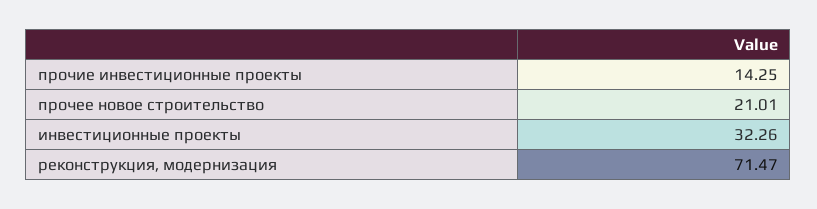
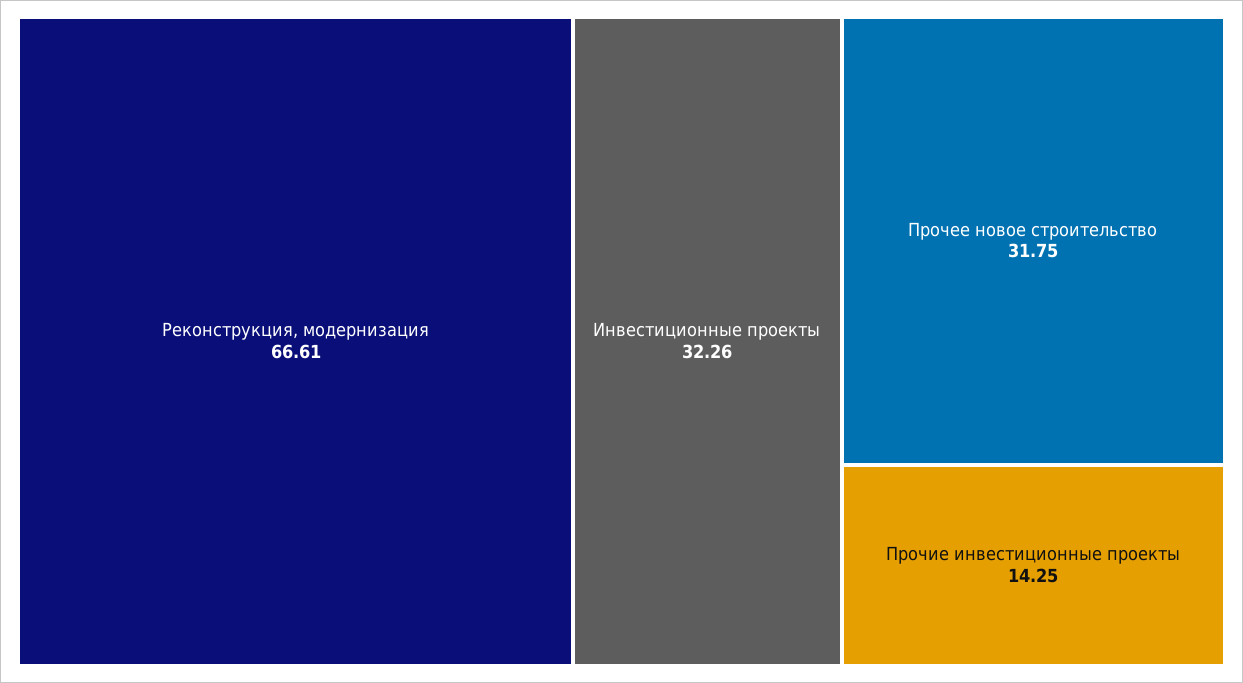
прочее новое строительство: 21.01 -> 31.75
реконструкция, модернизация: 71.47 -> 66.61

